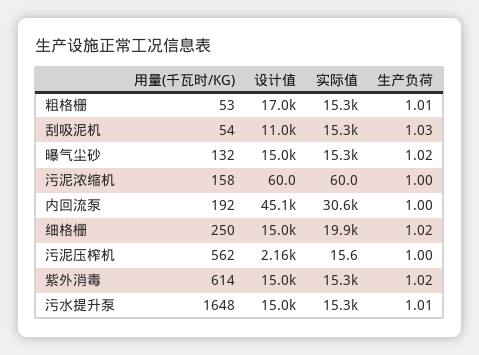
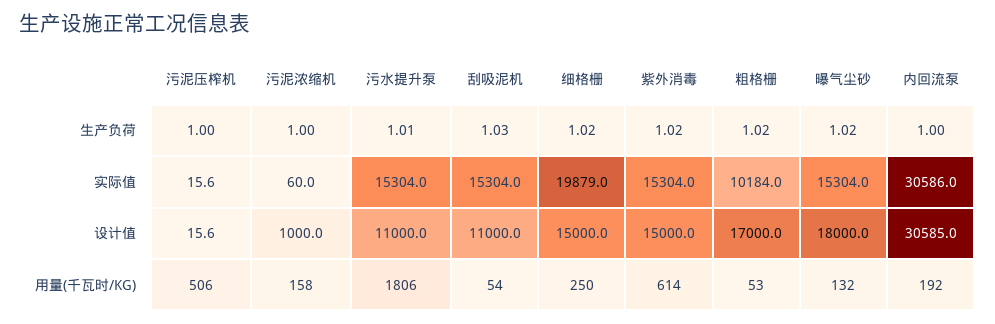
实际值, 粗格栅: 15300 -> 10184
生产负荷, 粗格栅: 1.01 -> 1.02
设计值, 曝气尘砂: 15000 -> 18000
设计值, 污泥浓缩机: 60 -> 1000
设计值, 内回流泵: 45100 -> 30585
用量(千瓦时/KG), 污泥压榨机: 562 -> 506
设计值, 污泥压榨机: 2160 -> 15.6
用量(千瓦时/KG), 污水提升泵: 1648 -> 1806
设计值, 污水提升泵: 15000 -> 11000

